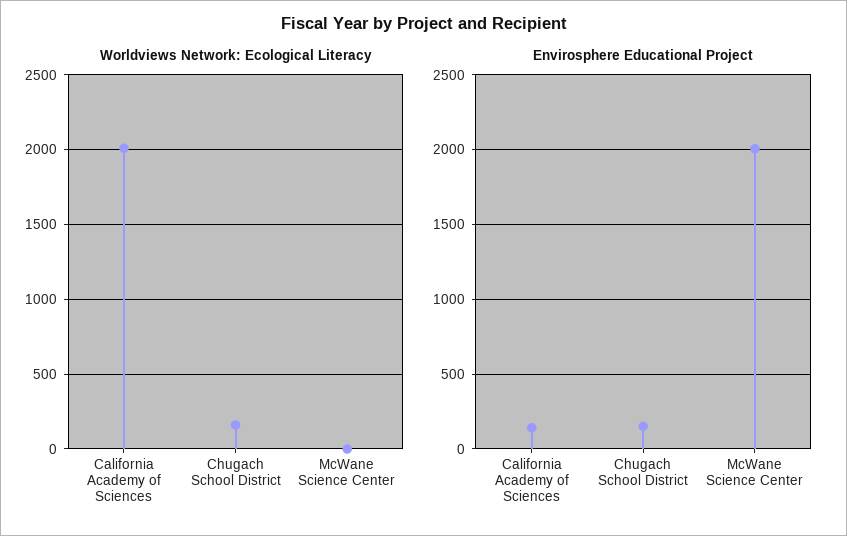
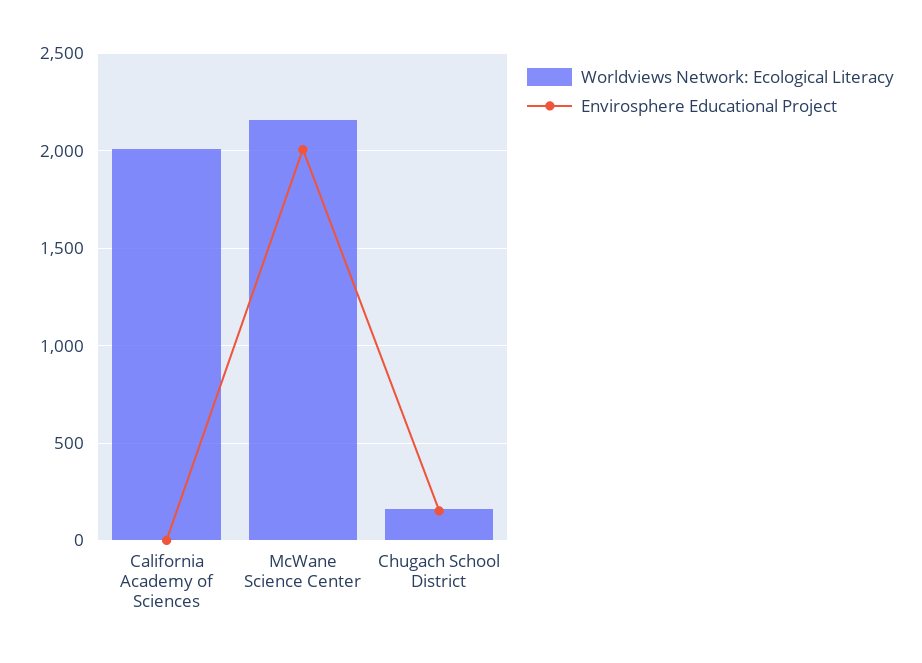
Worldviews Network: Ecological Literacy, McWane Science Center: 0 -> 2150
Envirosphere Educational Project, California Academy of Sciences: 150 -> 0

